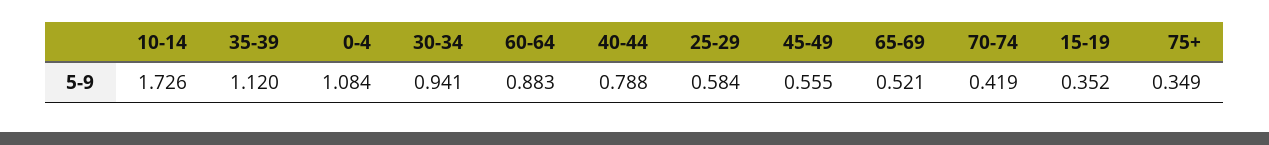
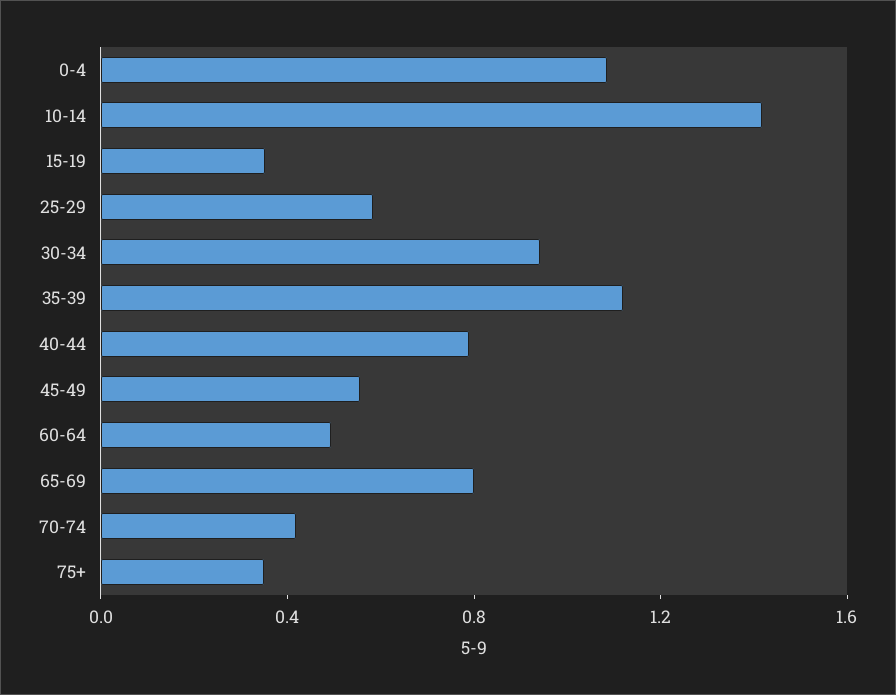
10-14: 1.726 -> 1.4
60-64: 0.883 -> 0.5
65-69: 0.521 -> 0.8

